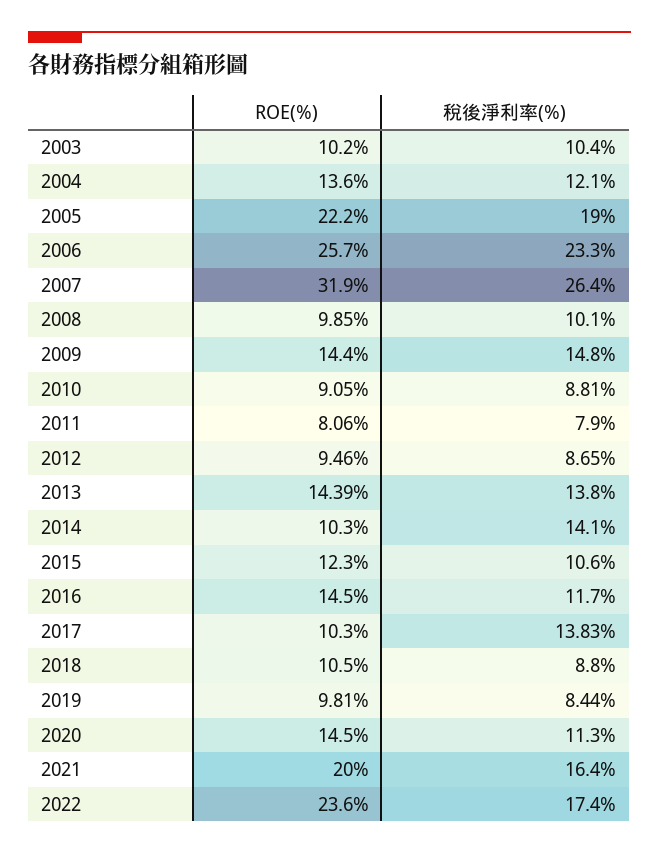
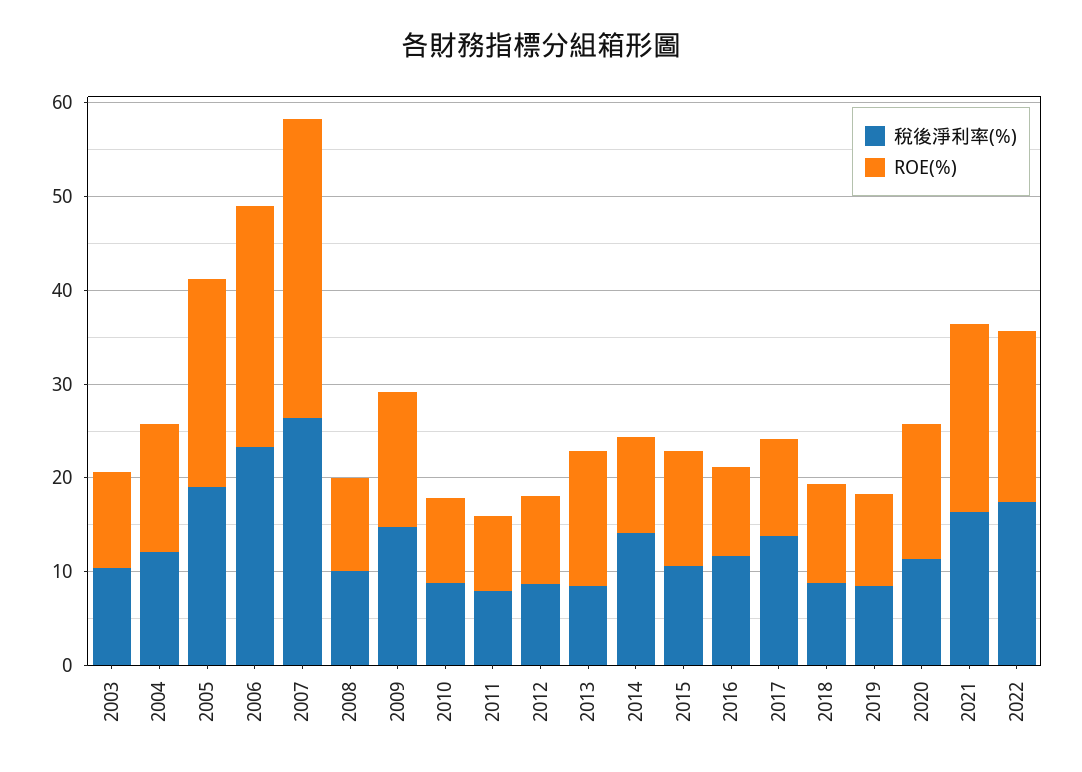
稅後淨利率(%), 2013: 13.8 -> 8
ROE(%), 2016: 14.5 -> 10
ROE(%), 2022: 23.6 -> 18

